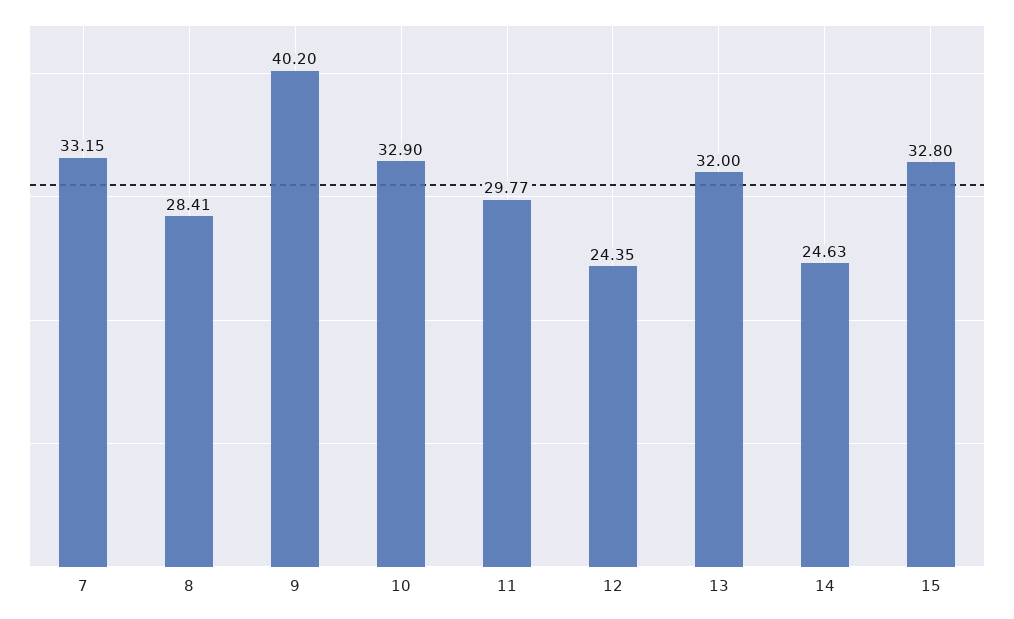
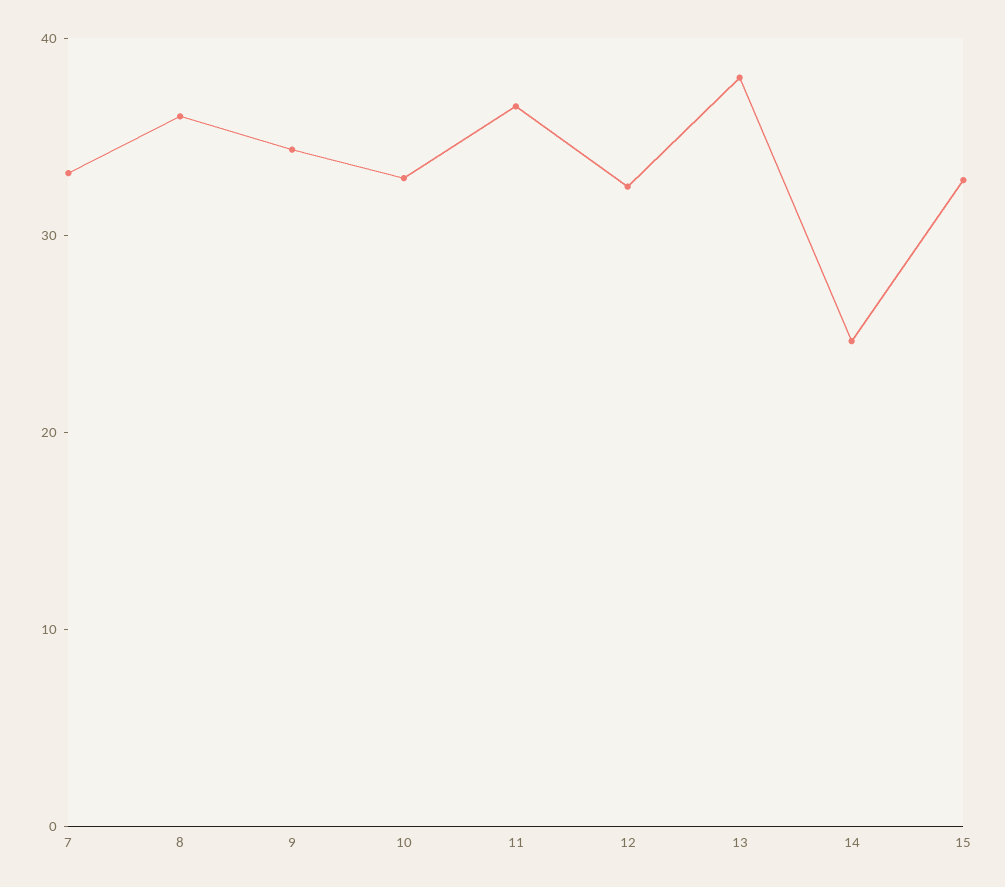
8: 28.41 -> 36
9: 40.2 -> 34
11: 29.77 -> 36
12: 24.35 -> 32
13: 32 -> 38

